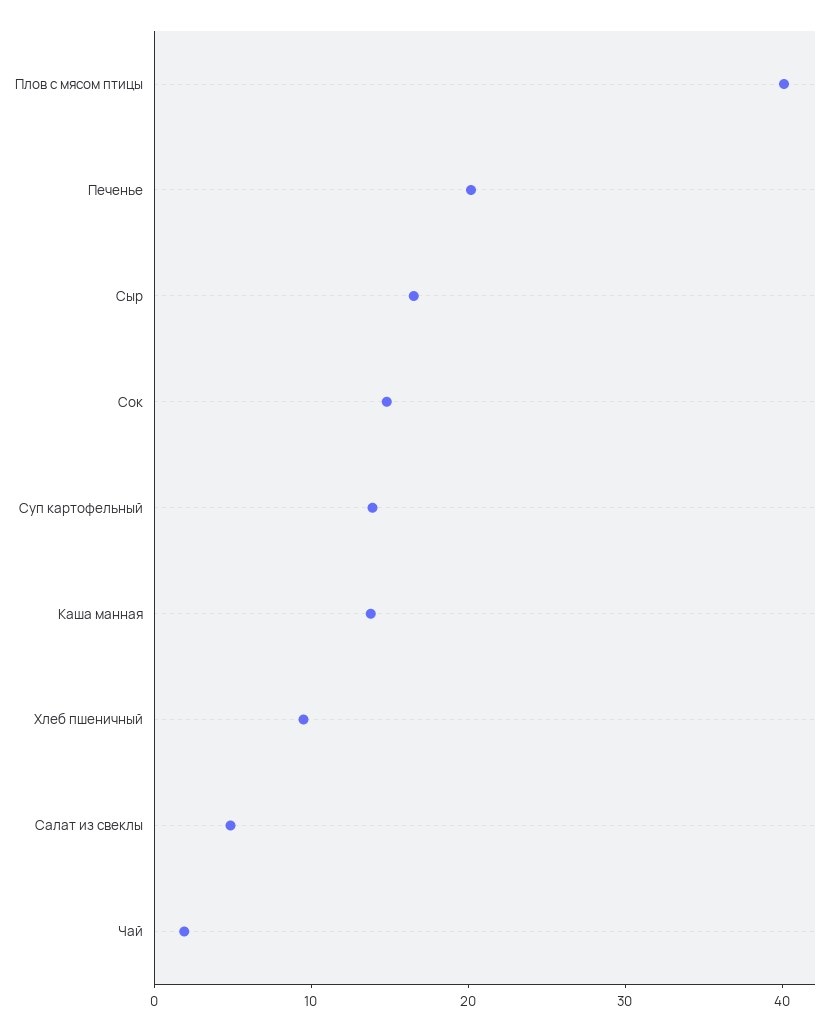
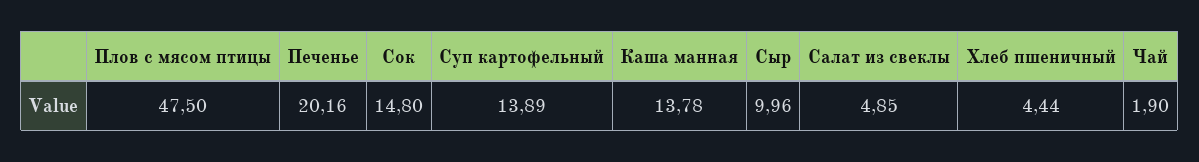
Плов с мясом птицы: 40 -> 47.5
Сыр: 16 -> 9.96
Хлеб пшеничный: 10 -> 4.44

